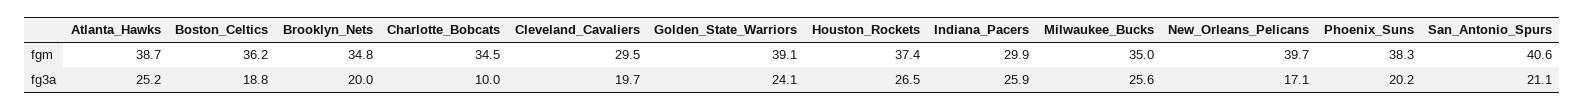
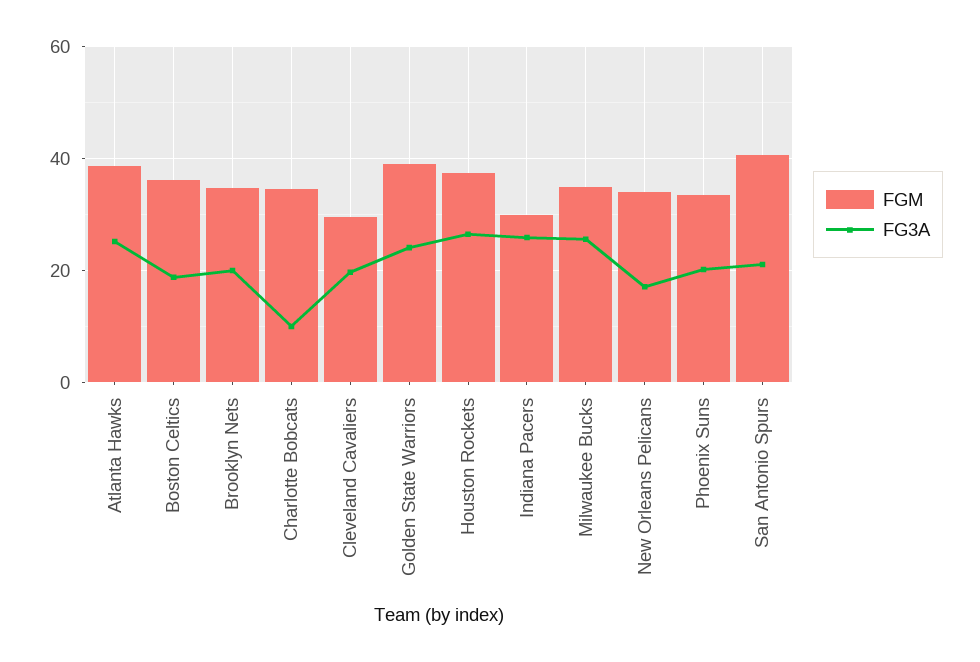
fgm, New_Orleans_Pelicans: 39.7 -> 34
fgm, Phoenix_Suns: 38.3 -> 34

